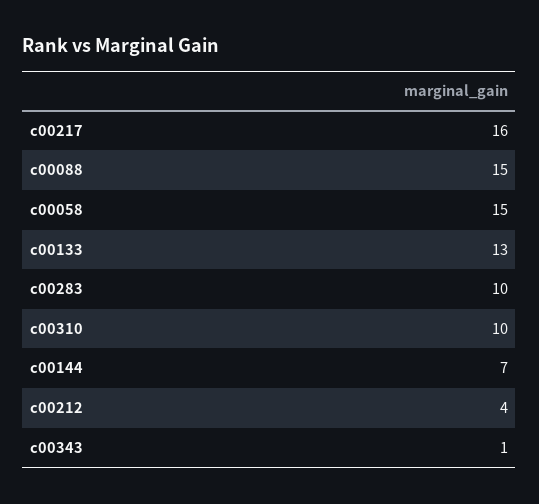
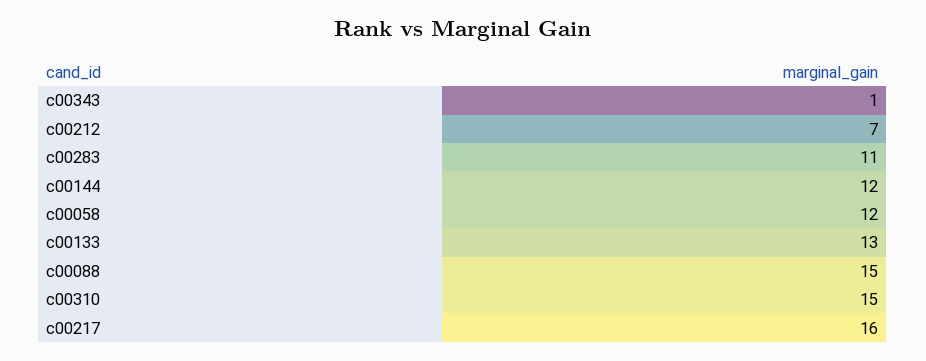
c00058: 15 -> 12
c00283: 10 -> 11
c00310: 10 -> 15
c00144: 7 -> 12
c00212: 4 -> 7

